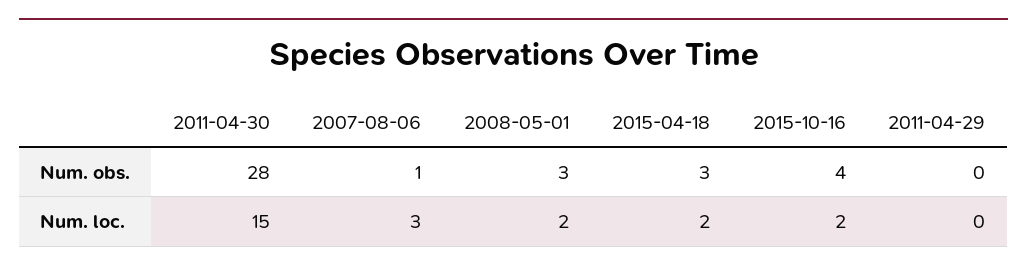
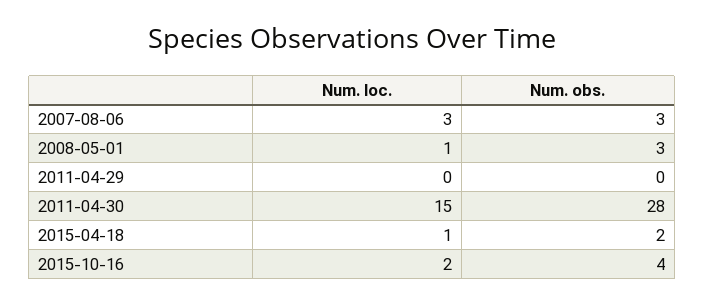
2007-08-06, Num. obs.: 1 -> 3
2015-04-18, Num. obs.: 3 -> 2
2008-05-01, Num. loc.: 2 -> 1
2015-04-18, Num. loc.: 2 -> 1

